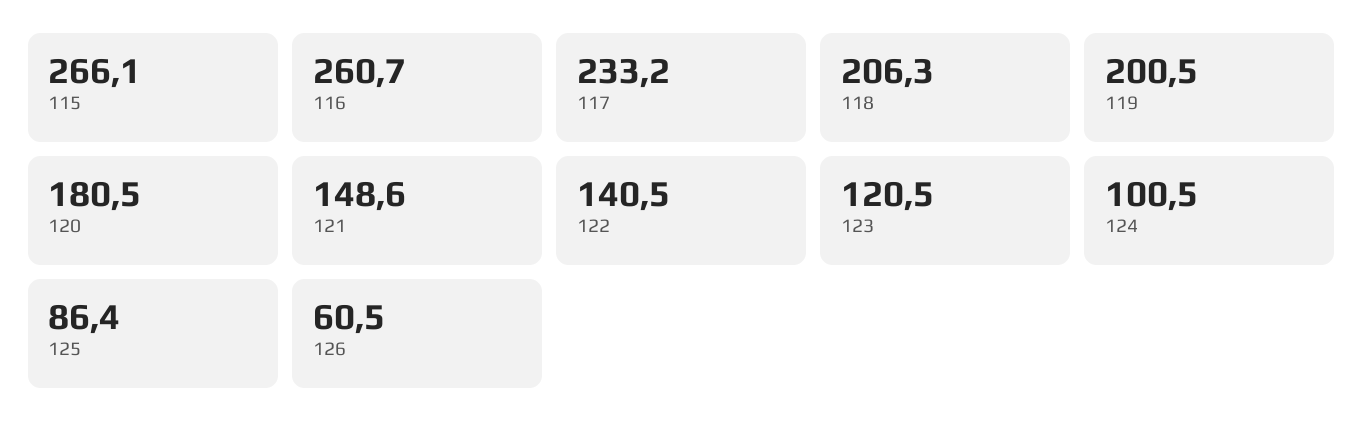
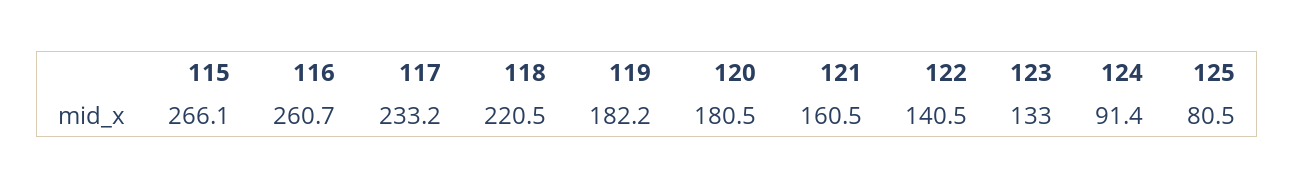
118: 206.3 -> 220.5
119: 200.5 -> 182.2
121: 148.6 -> 160.5
123: 120.5 -> 133
124: 100.5 -> 91.4
125: 86.4 -> 80.5
126: 60.5 -> none

